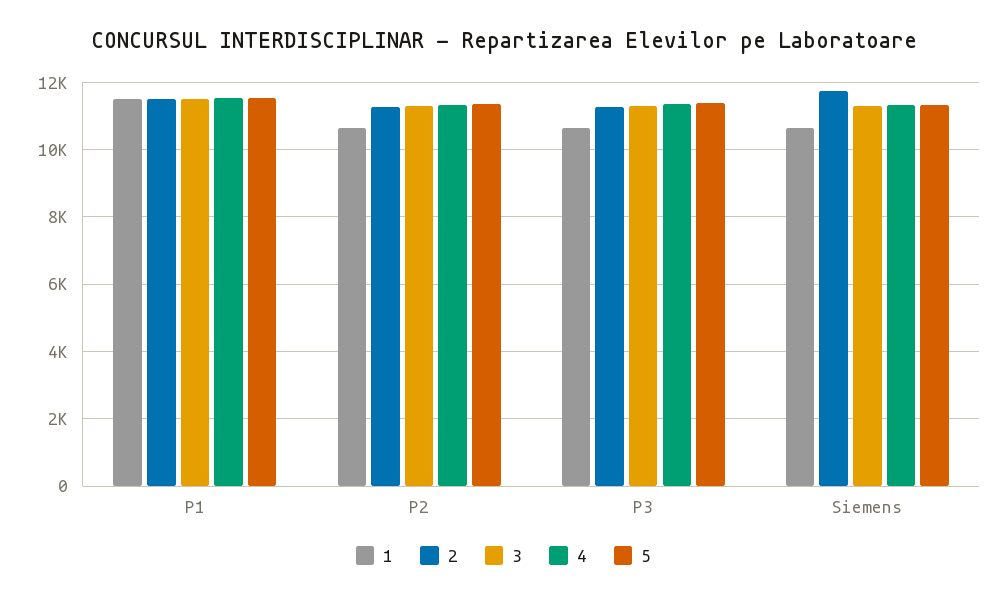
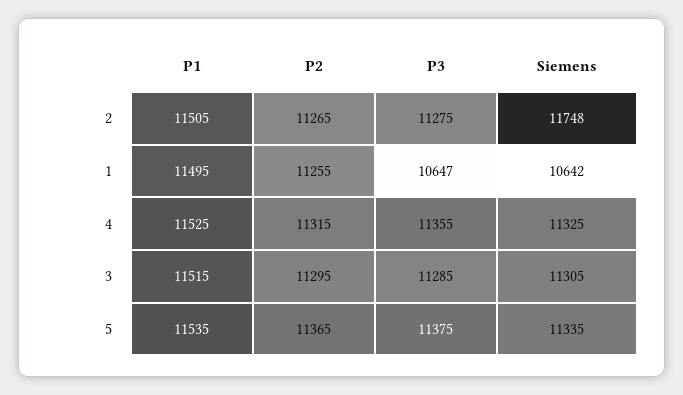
1, P2: 10600 -> 11255

